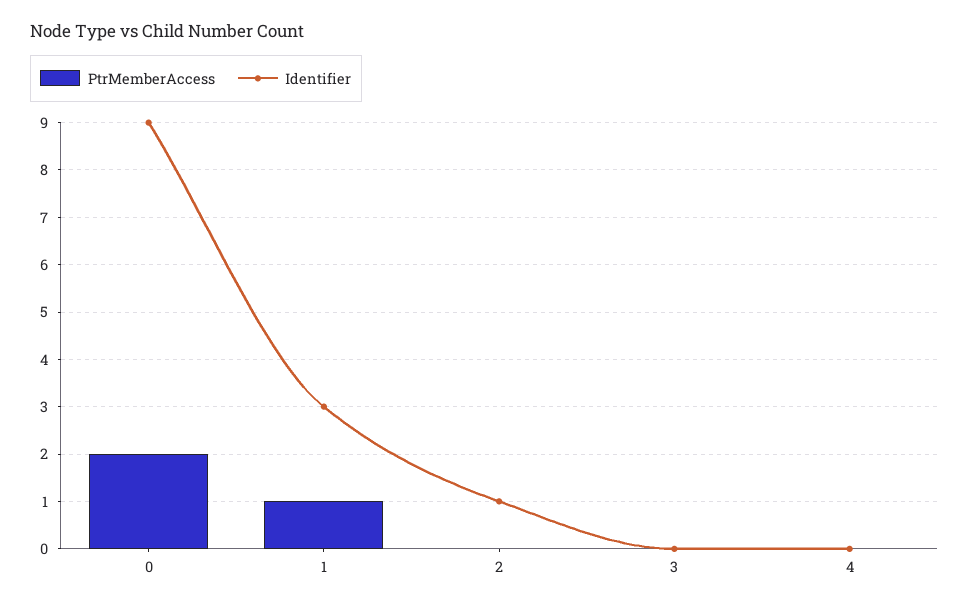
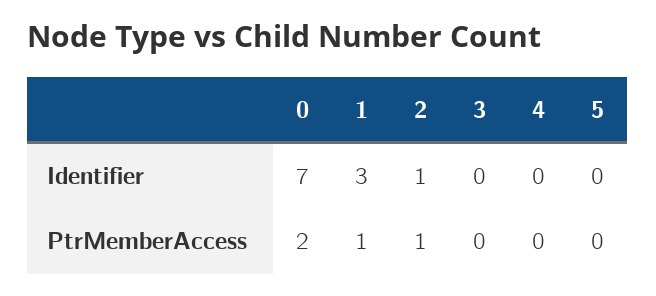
Identifier, 0: 9 -> 7
PtrMemberAccess, 2: 0 -> 1
Identifier, 5: none -> 0
PtrMemberAccess, 5: none -> 0

